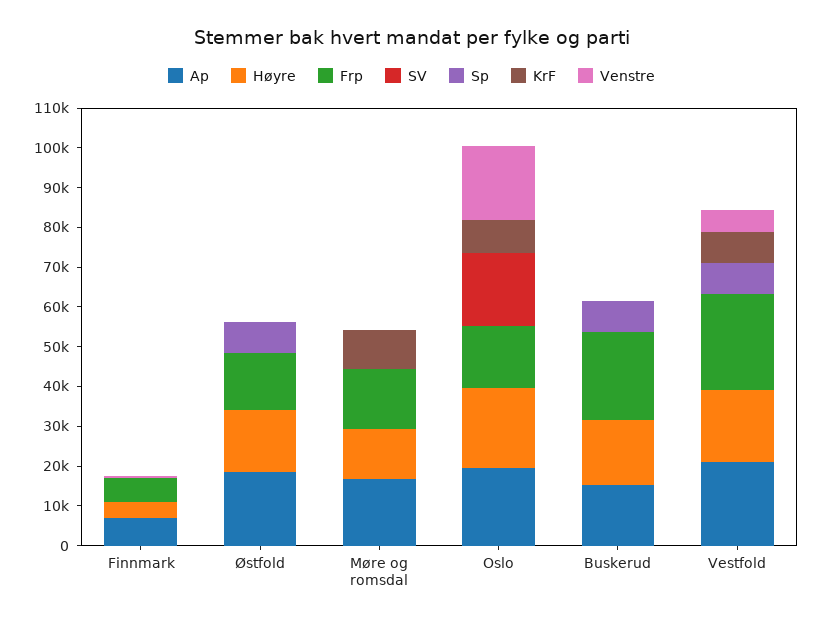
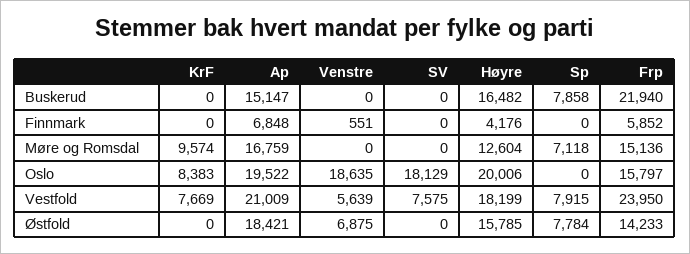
Venstre, Østfold: 0 -> 6875
Sp, Møre og romsdal: 0 -> 7118
SV, Vestfold: 0 -> 7575

